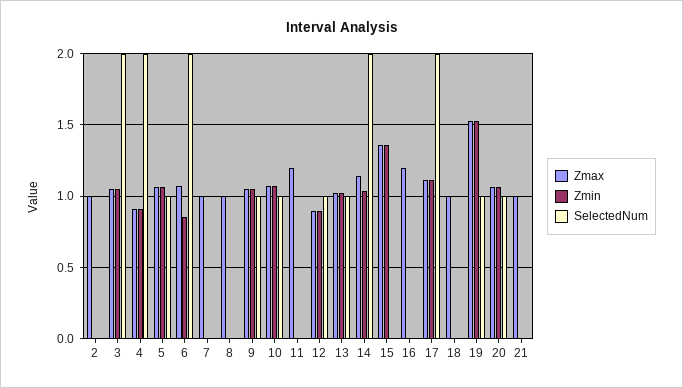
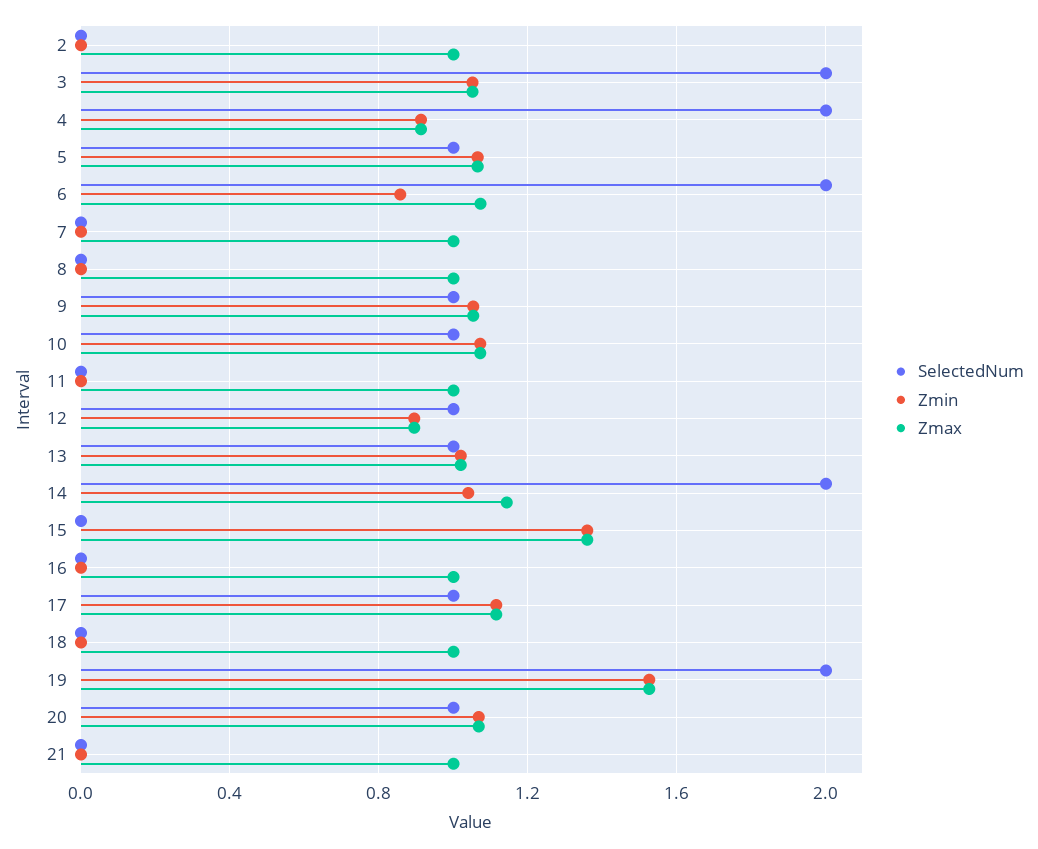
Zmax, 11: 1.2 -> 1
Zmax, 16: 1.2 -> 1
SelectedNum, 17: 2 -> 1
SelectedNum, 19: 1 -> 2

